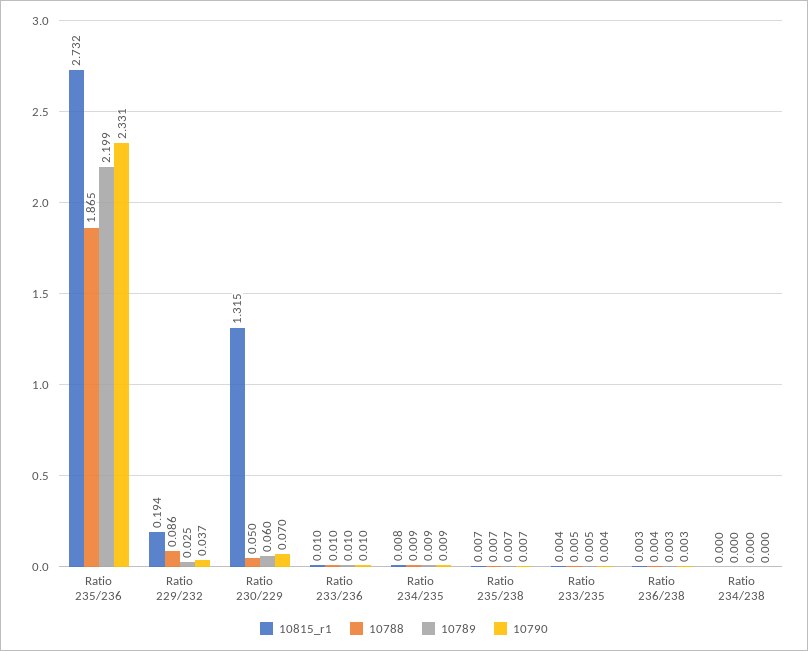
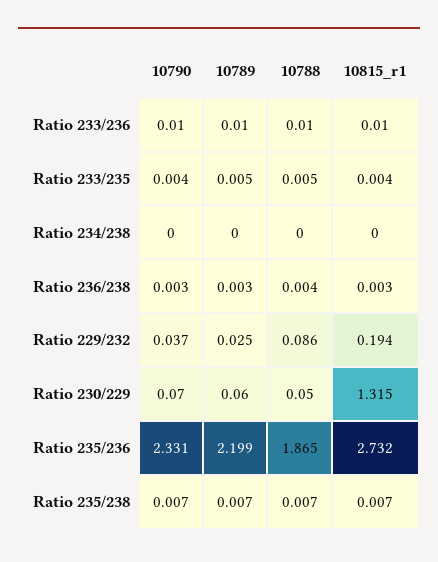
10815_r1, Ratio 234/235: 0.008 -> none
10788, Ratio 234/235: 0.009 -> none
10789, Ratio 234/235: 0.009 -> none
10790, Ratio 234/235: 0.009 -> none

